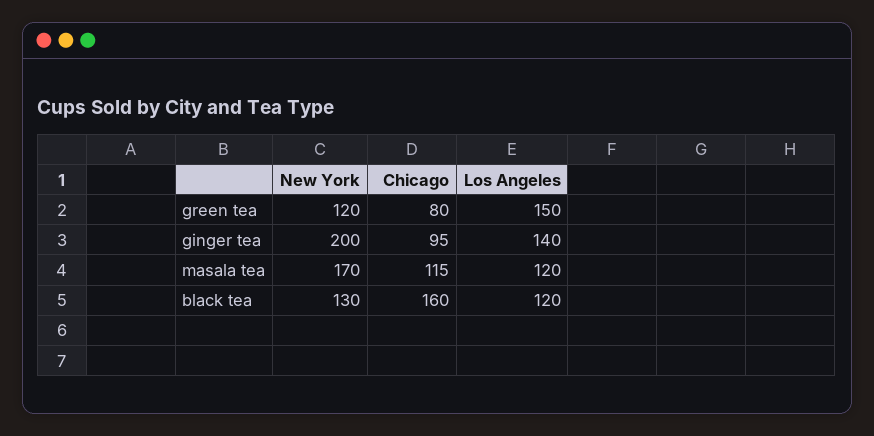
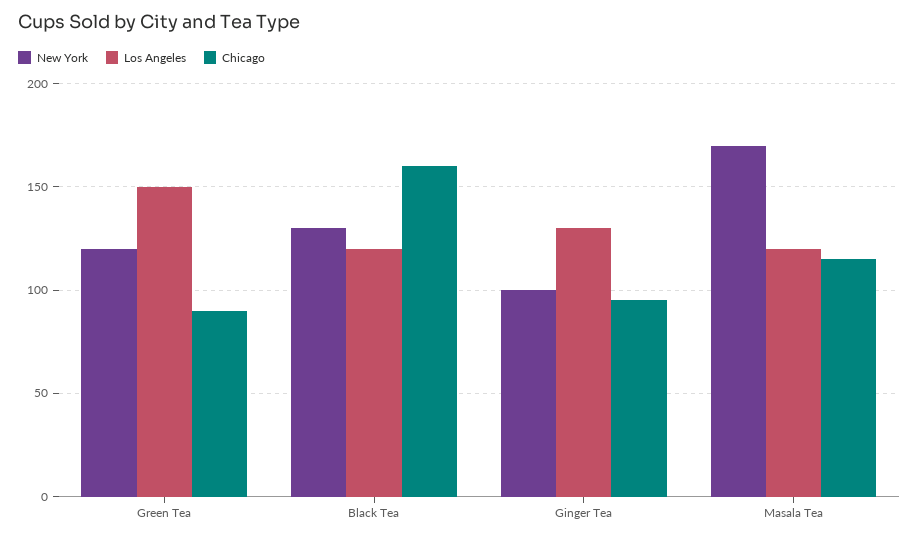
Chicago, green tea: 80 -> 90
New York, ginger tea: 200 -> 100
Los Angeles, ginger tea: 140 -> 130

